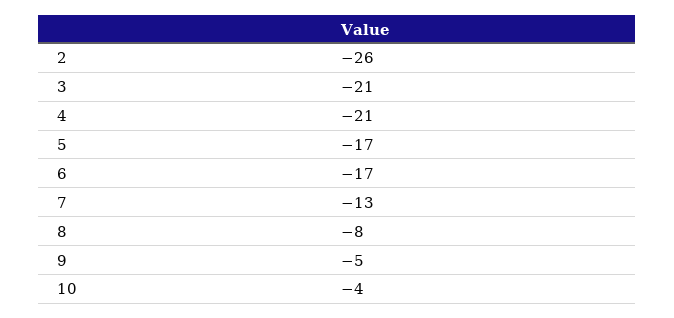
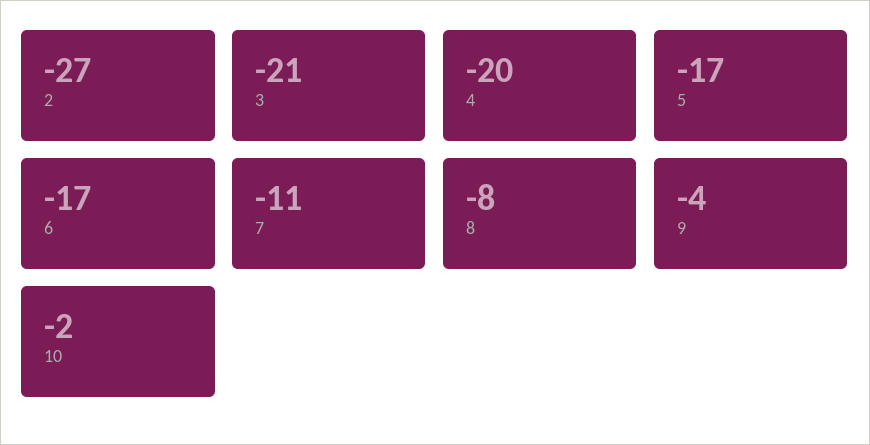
2: -26 -> -27
4: -21 -> -20
7: -13 -> -11
9: -5 -> -4
10: -4 -> -2

